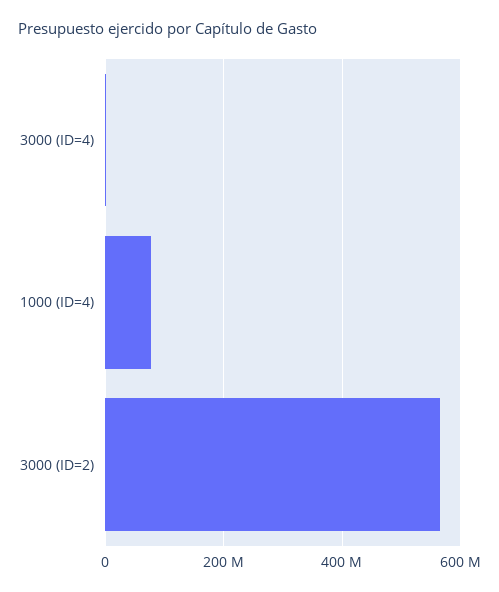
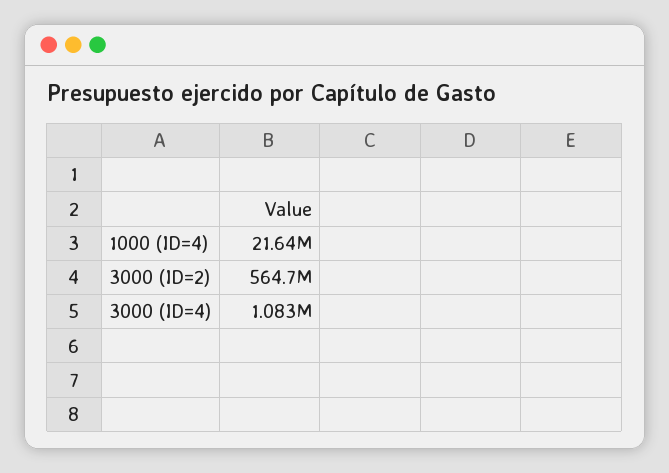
1000 (ID=4): 80000000 -> 21640000

